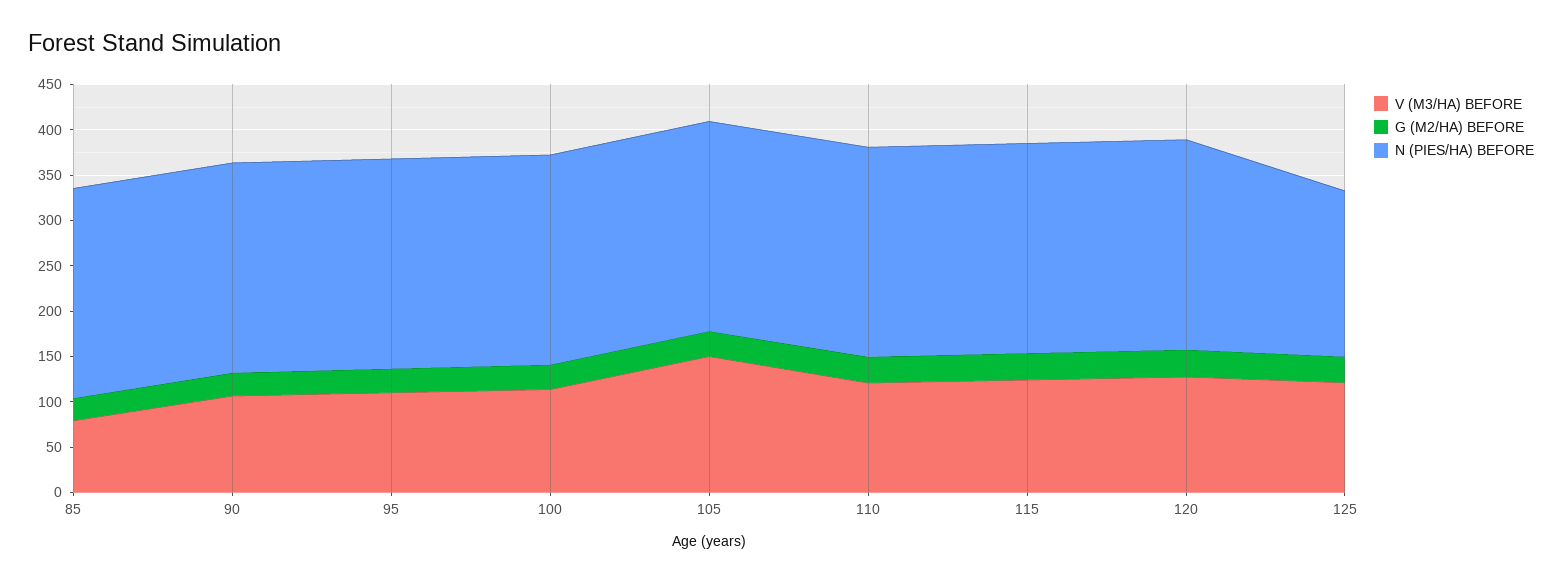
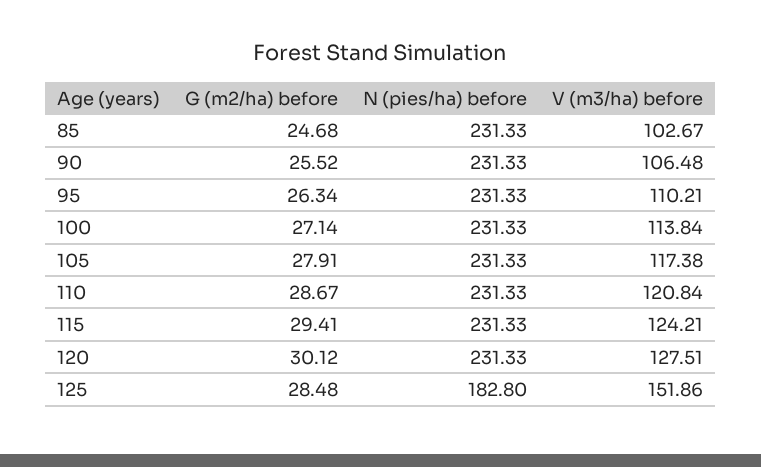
V (M3/HA) BEFORE, 85: 80 -> 102.67
V (M3/HA) BEFORE, 105: 150 -> 117.38
V (M3/HA) BEFORE, 125: 120 -> 151.86

